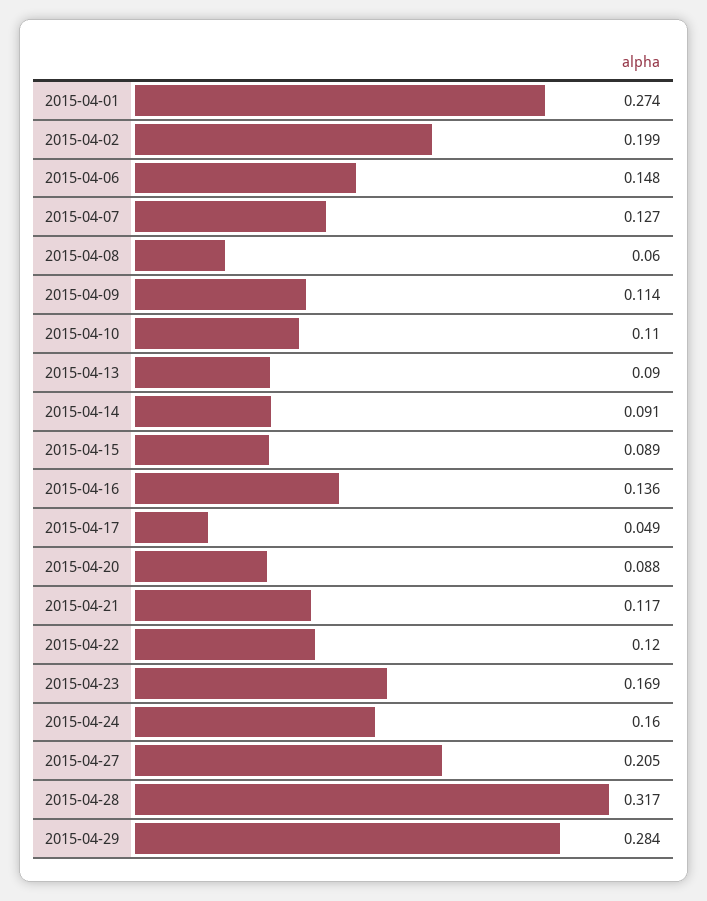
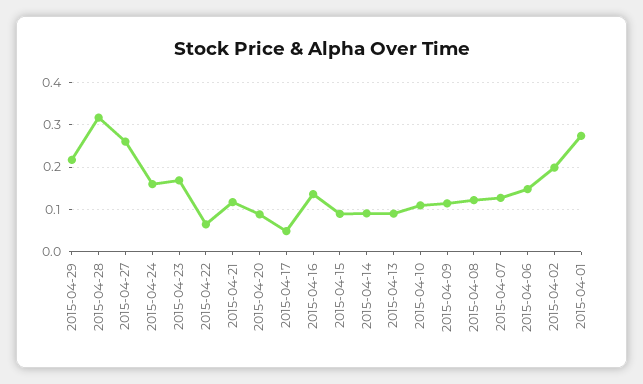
2015-04-08: 0.06 -> 0.12
2015-04-22: 0.12 -> 0.06
2015-04-27: 0.205 -> 0.26
2015-04-29: 0.284 -> 0.22

